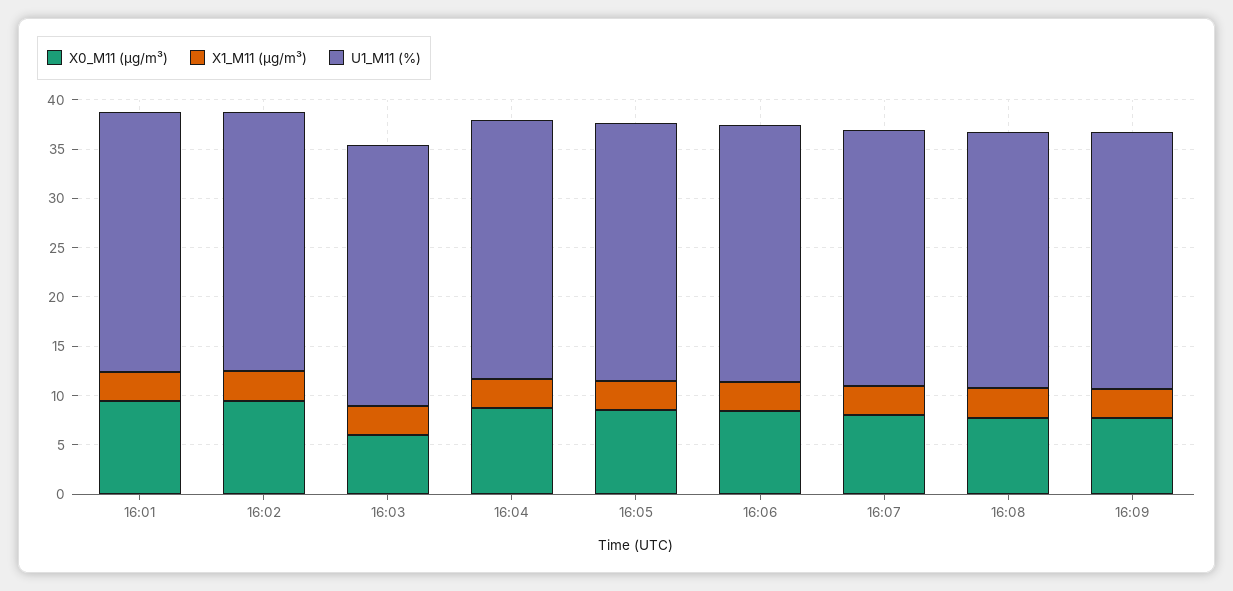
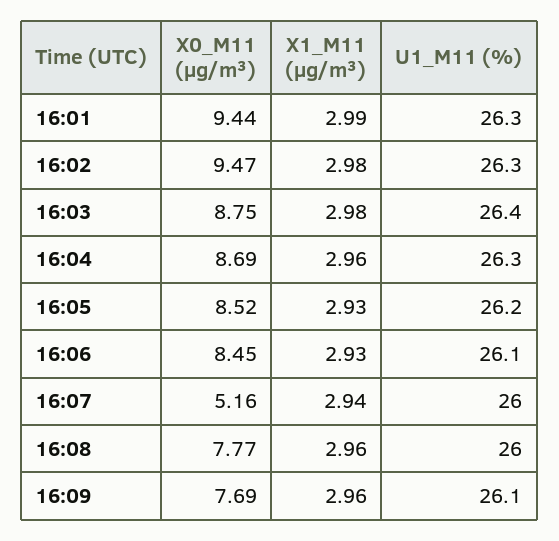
X0_M11 (μg/m³), 16:03: 6 -> 8.75
X0_M11 (μg/m³), 16:07: 8 -> 5.16

